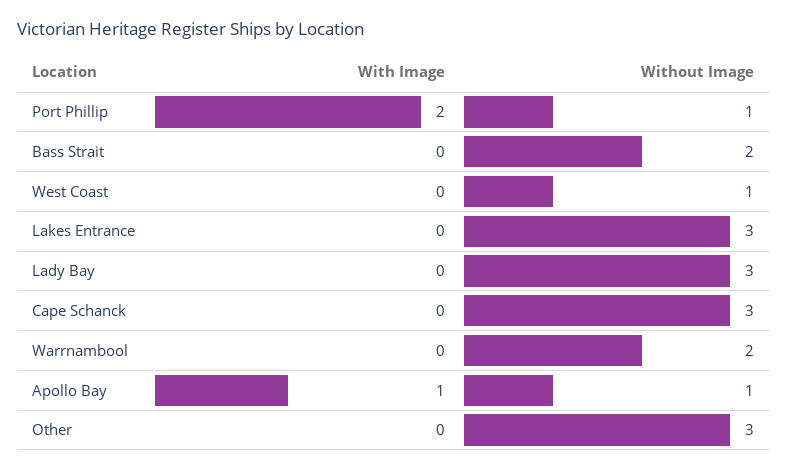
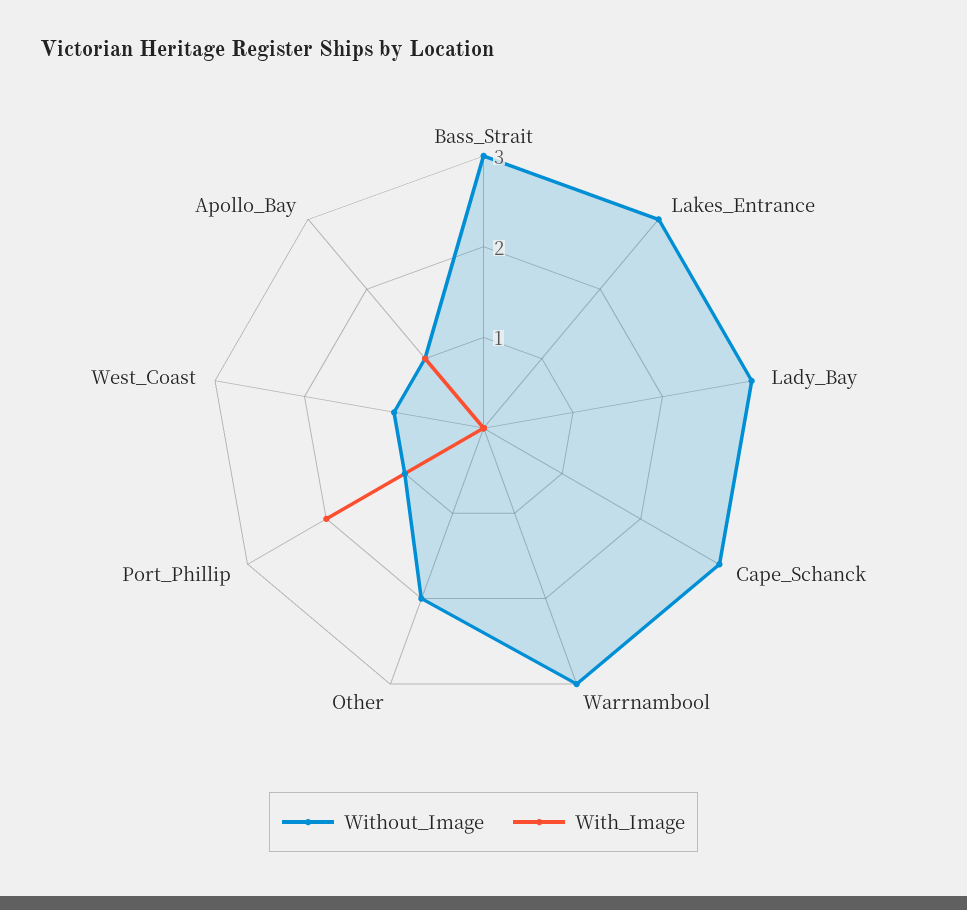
Without Image, Bass Strait: 2 -> 3
Without Image, Warrnambool: 2 -> 3
Without Image, Other: 3 -> 2

